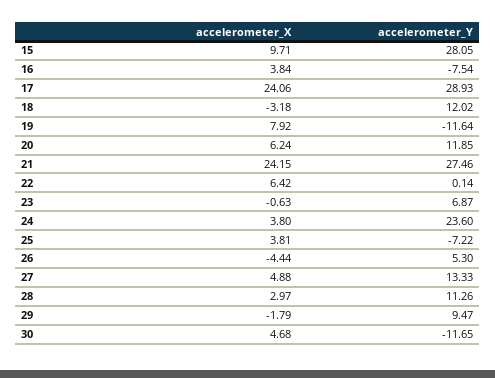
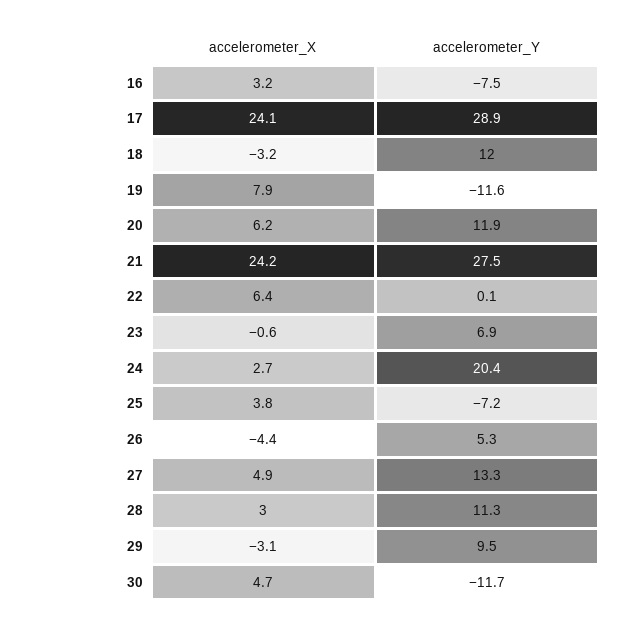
accelerometer_X, 15: 9.71 -> none
accelerometer_Y, 15: 28.05 -> none
accelerometer_X, 16: 3.84 -> 3.2
accelerometer_X, 24: 3.8 -> 2.7
accelerometer_Y, 24: 23.6 -> 20.4
accelerometer_X, 29: -1.79 -> -3.1

